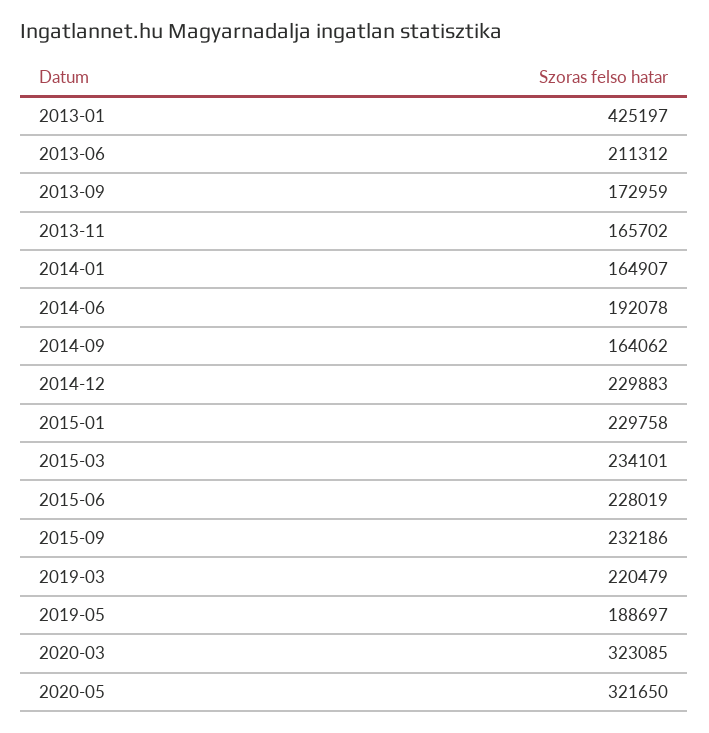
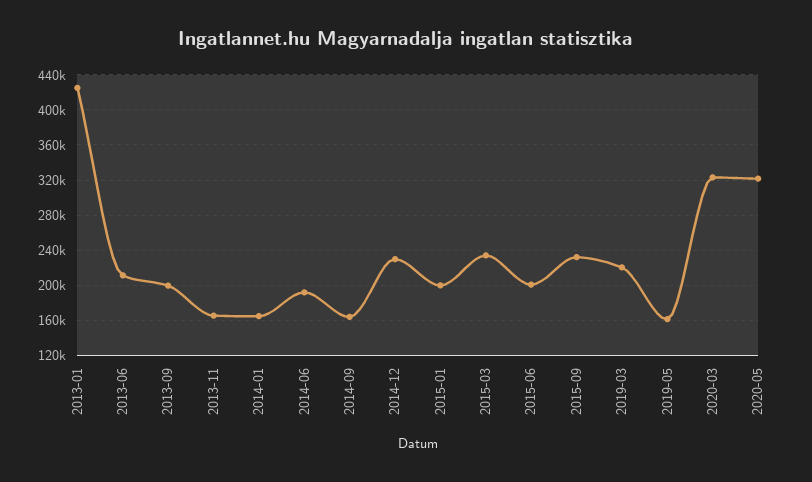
2013-09: 172959 -> 200000
2015-01: 229758 -> 200000
2015-06: 228019 -> 200000
2019-05: 188697 -> 160000

